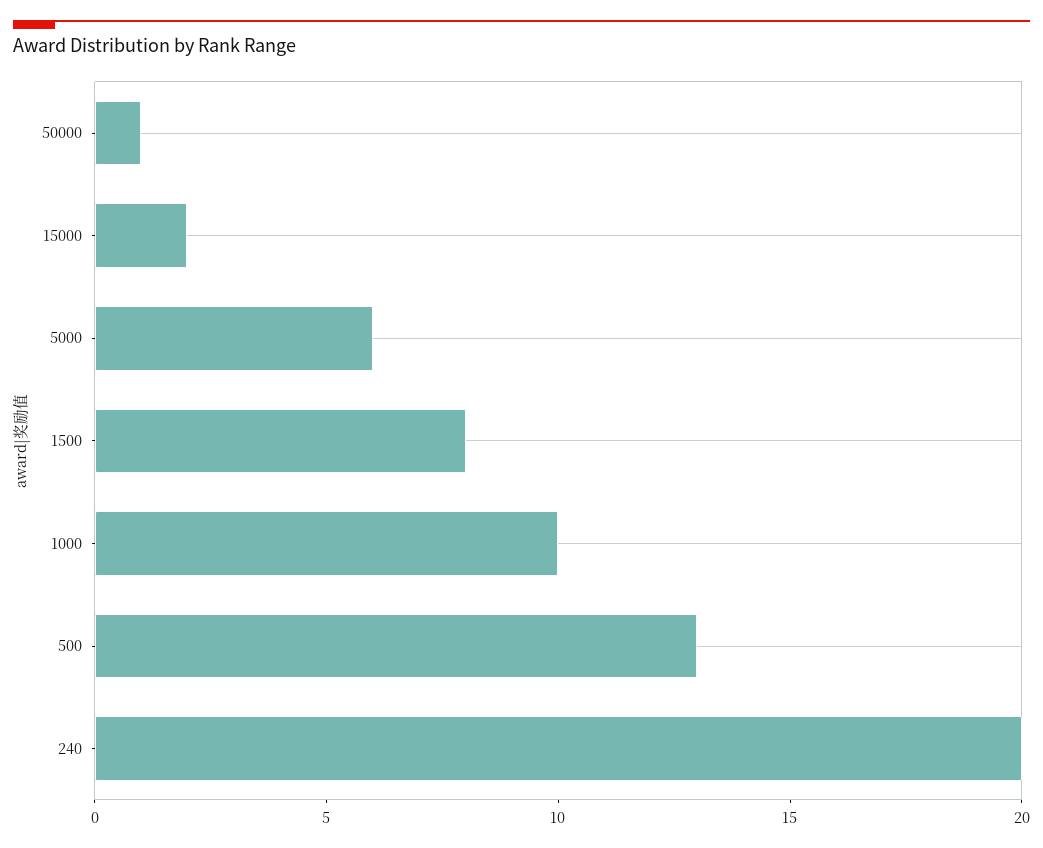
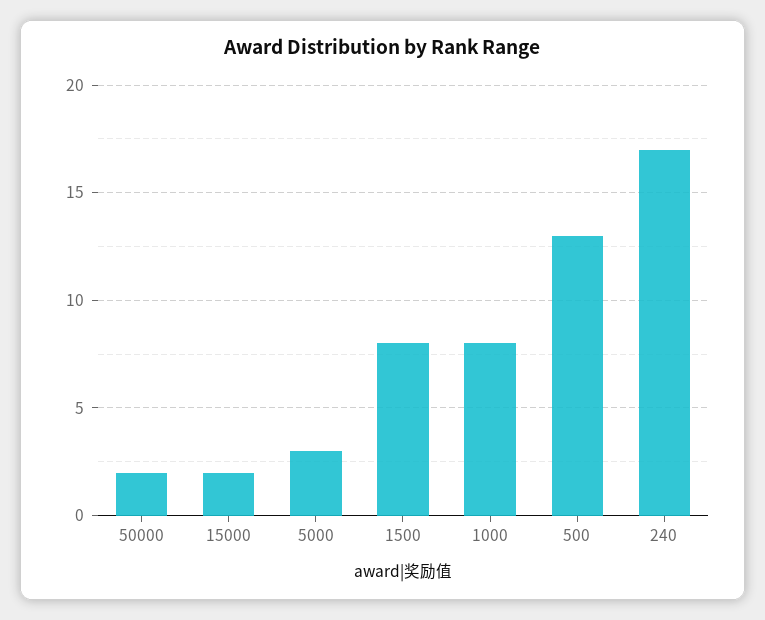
50000: 1 -> 2
5000: 6 -> 3
1000: 10 -> 8
240: 20 -> 17

